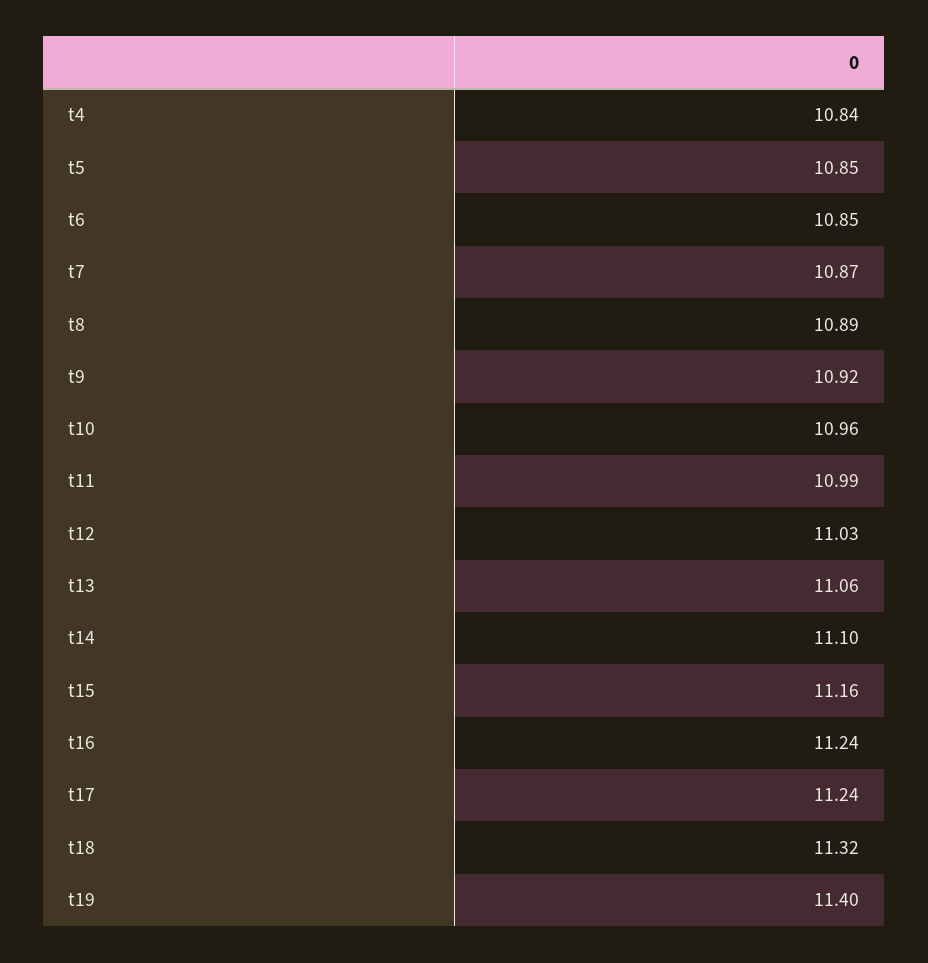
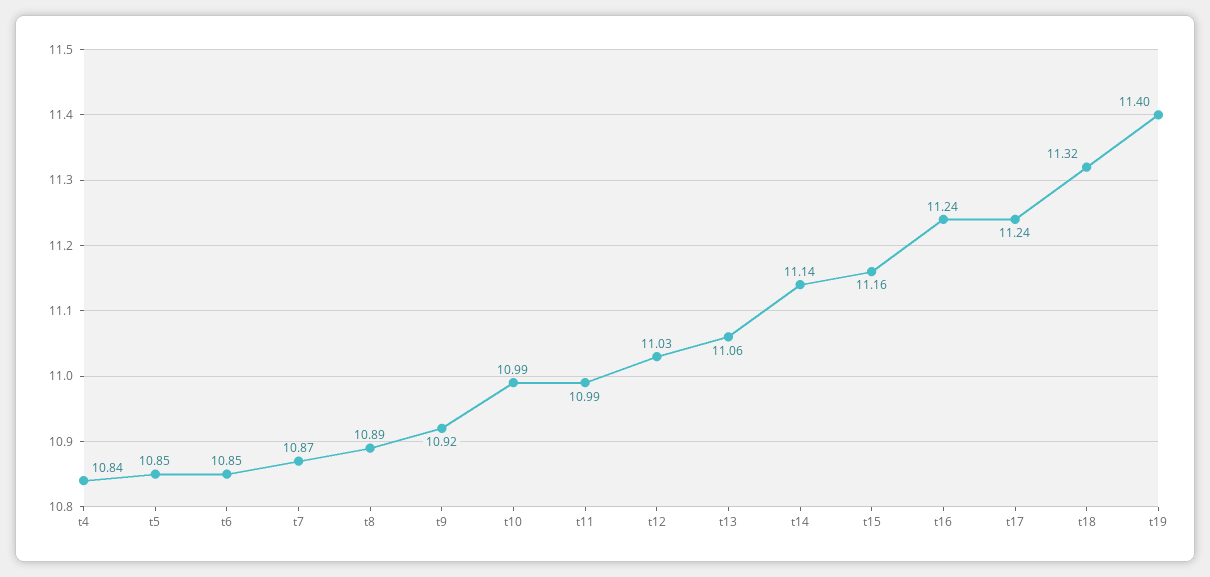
t10: 10.96 -> 10.99
t14: 11.1 -> 11.14

